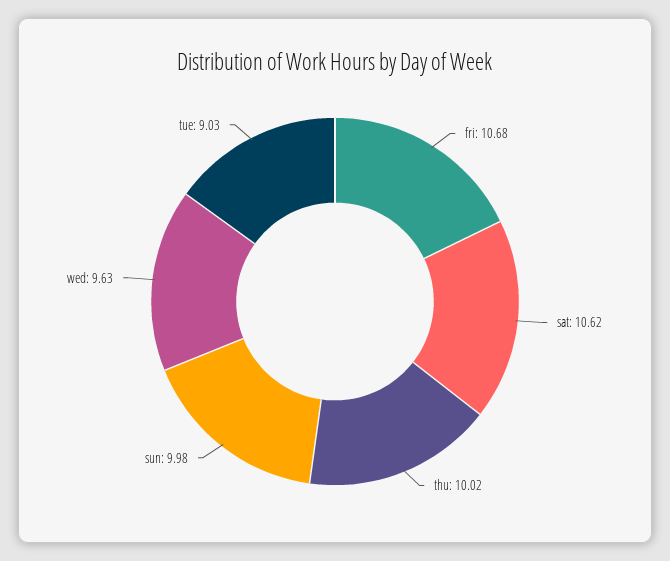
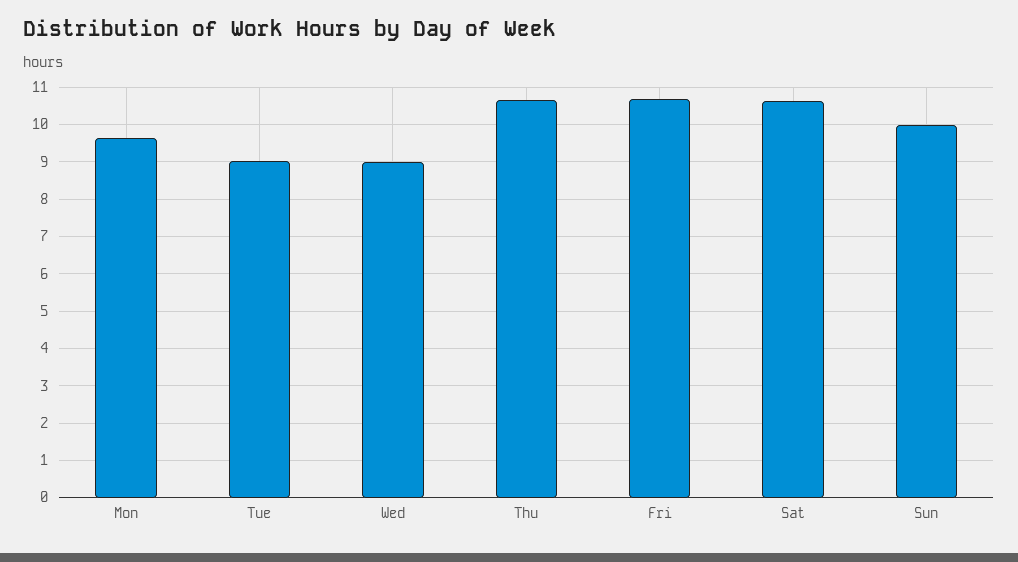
thu: 10.02 -> 10.6
wed: 9.63 -> 9
Mon: none -> 9.6

